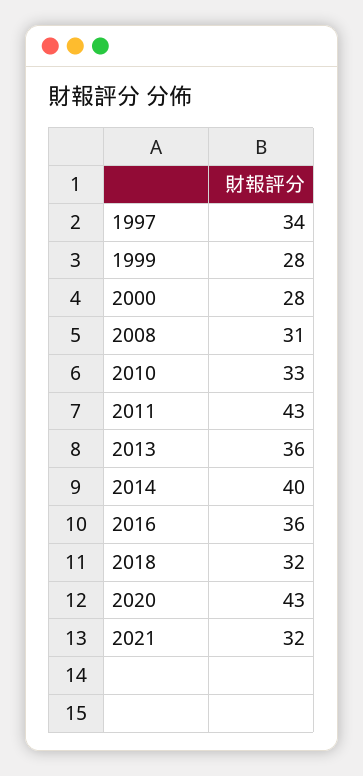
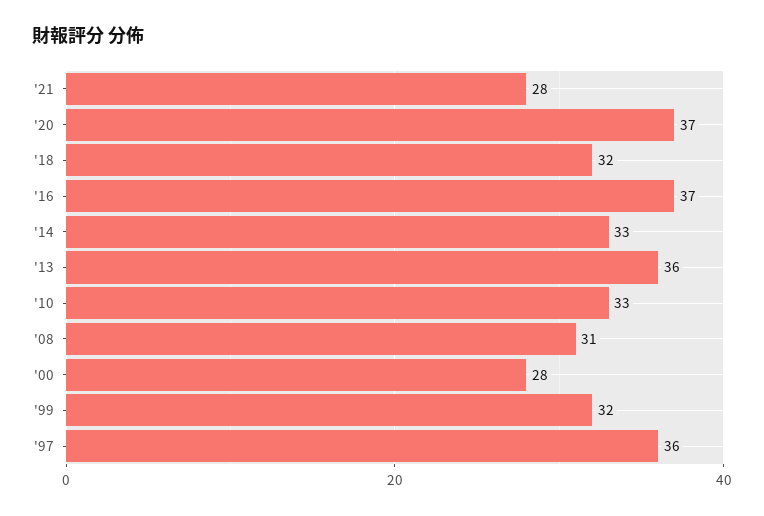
1997: 34 -> 36
1999: 28 -> 32
2011: 43 -> none
2014: 40 -> 33
2016: 36 -> 37
2020: 43 -> 37
2021: 32 -> 28

